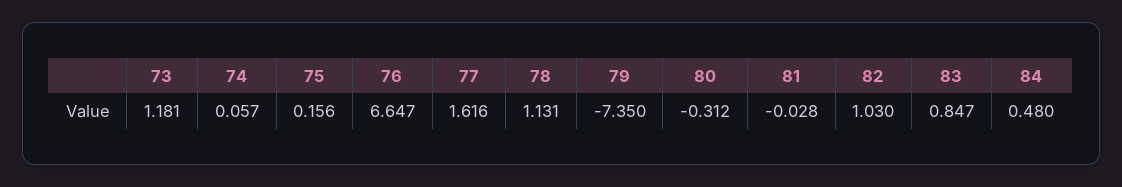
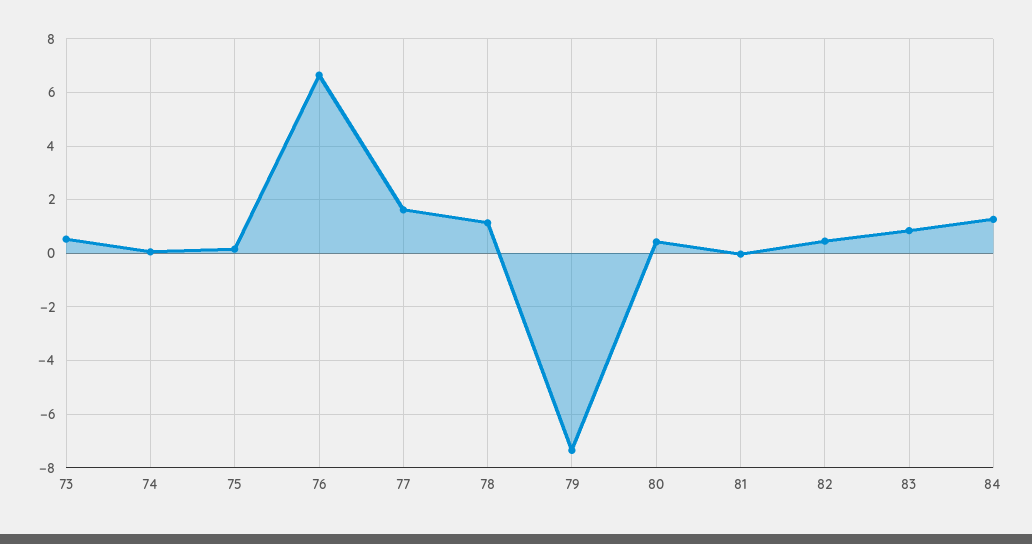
73: 1.181 -> 0.5
80: -0.312 -> 0.5
82: 1.03 -> 0.5
84: 0.48 -> 1.25

